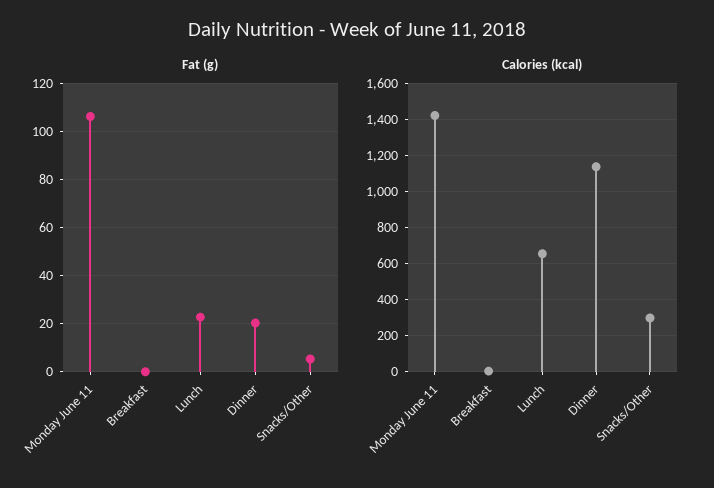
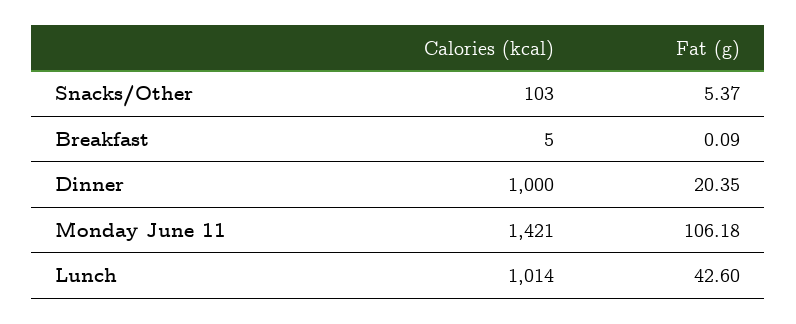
Fat (g), Lunch: 22.5 -> 42.6
Calories (kcal), Lunch: 650 -> 1014
Calories (kcal), Dinner: 1150 -> 1000
Calories (kcal), Snacks/Other: 300 -> 103

